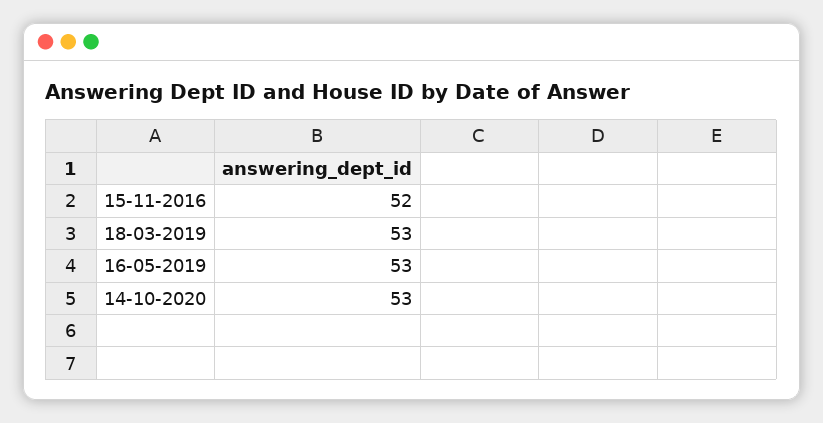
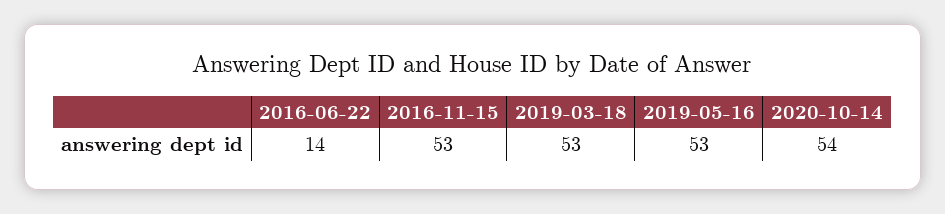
15-11-2016: 52 -> 53
14-10-2020: 53 -> 54
2016-06-22: none -> 14

